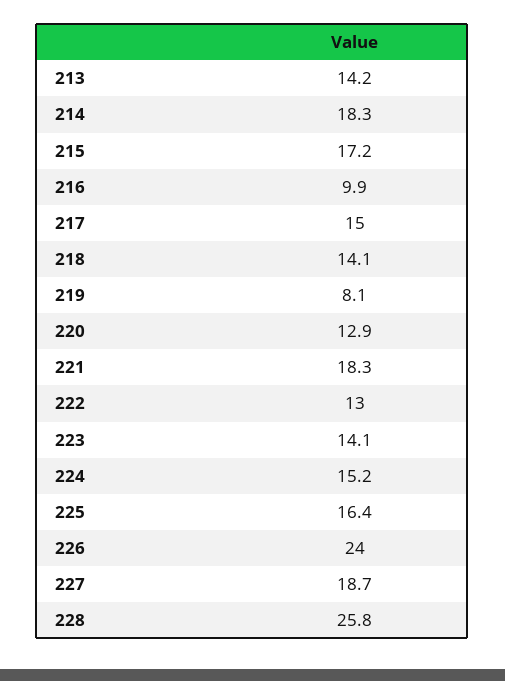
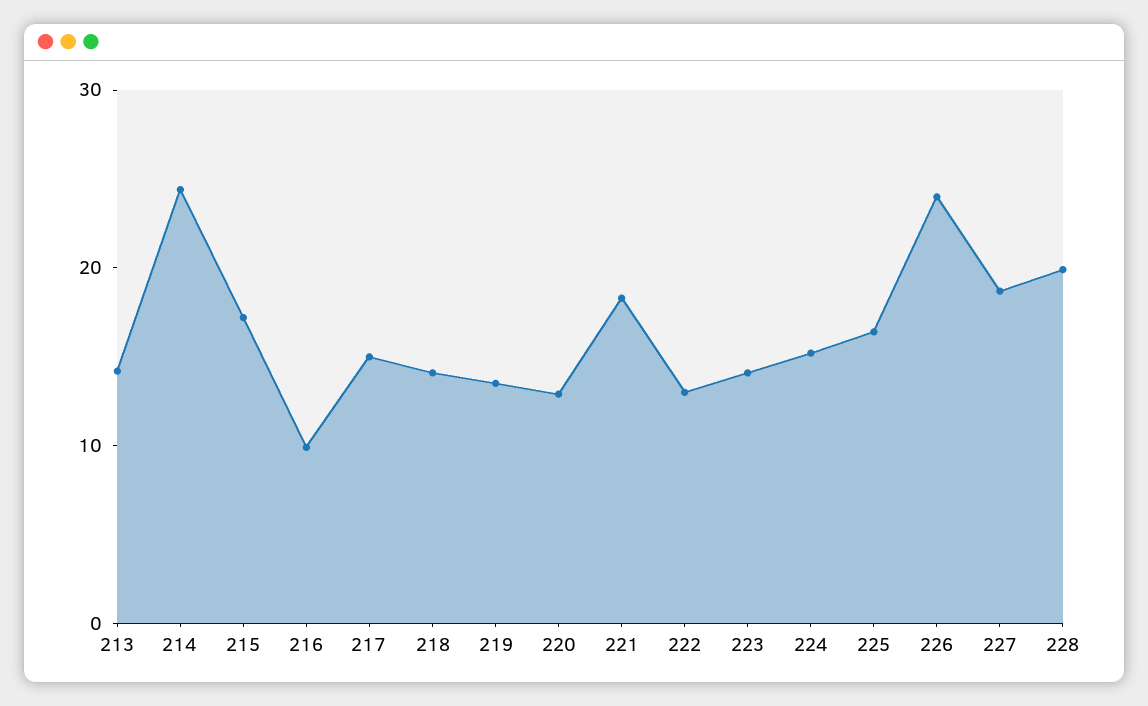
214: 18.3 -> 24
219: 8.1 -> 14
228: 25.8 -> 20

